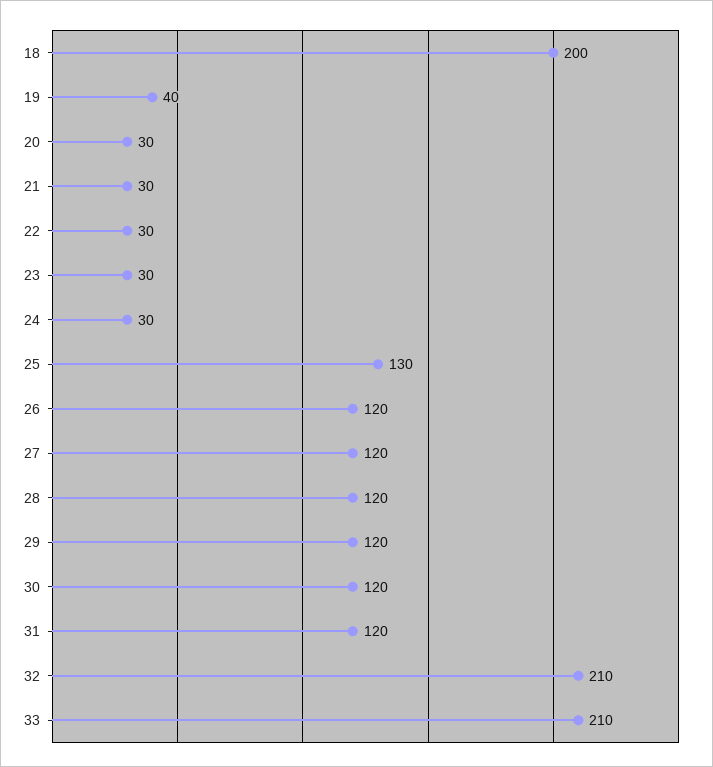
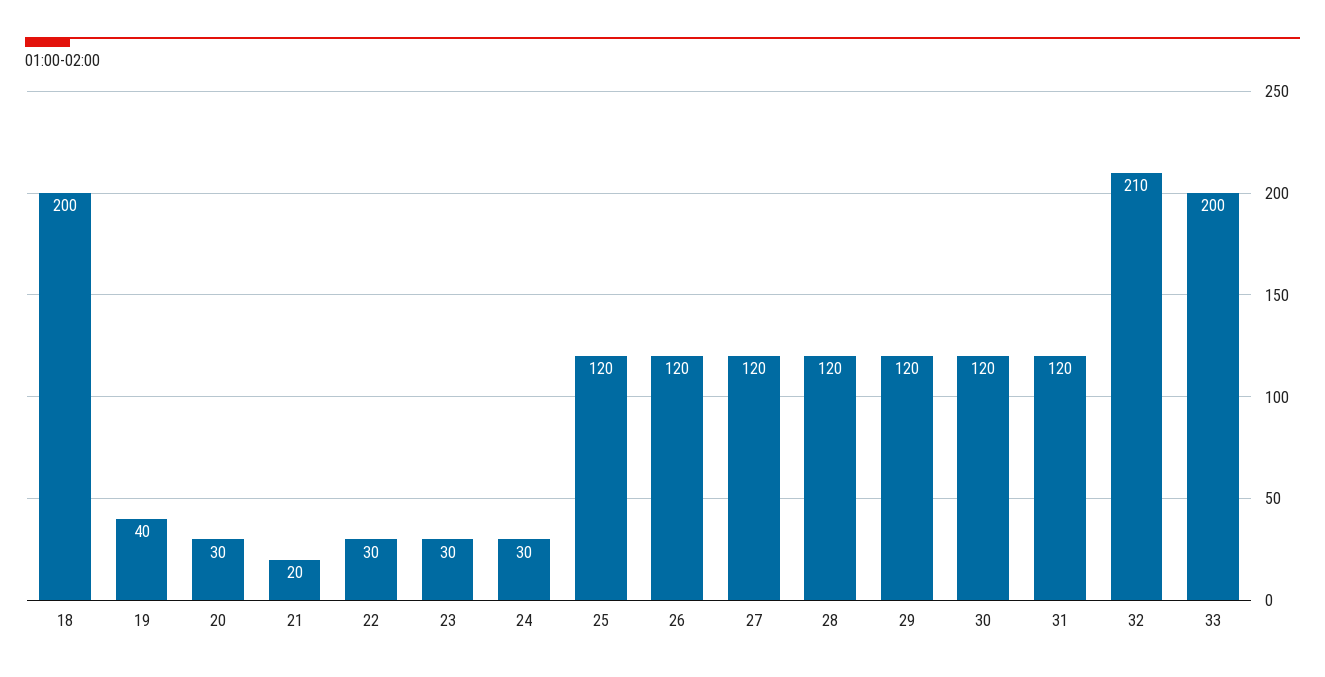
21: 30 -> 20
25: 130 -> 120
33: 210 -> 200

